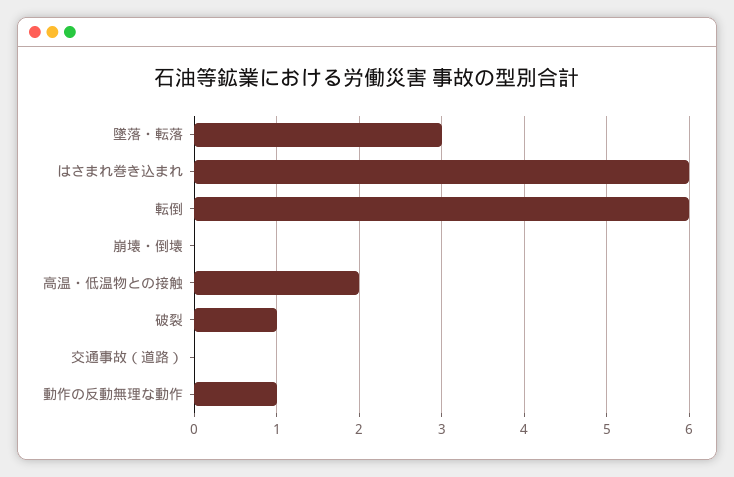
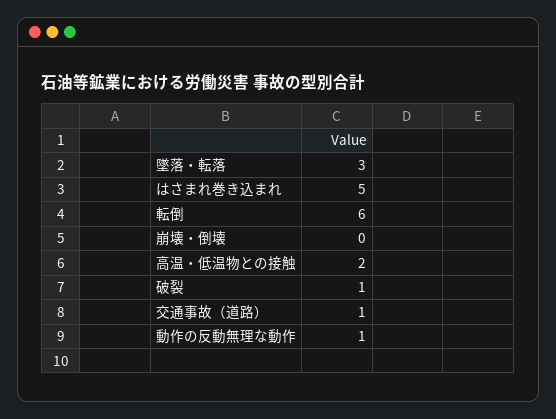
はさまれ巻き込まれ: 6 -> 5
交通事故（道路）: 0 -> 1

